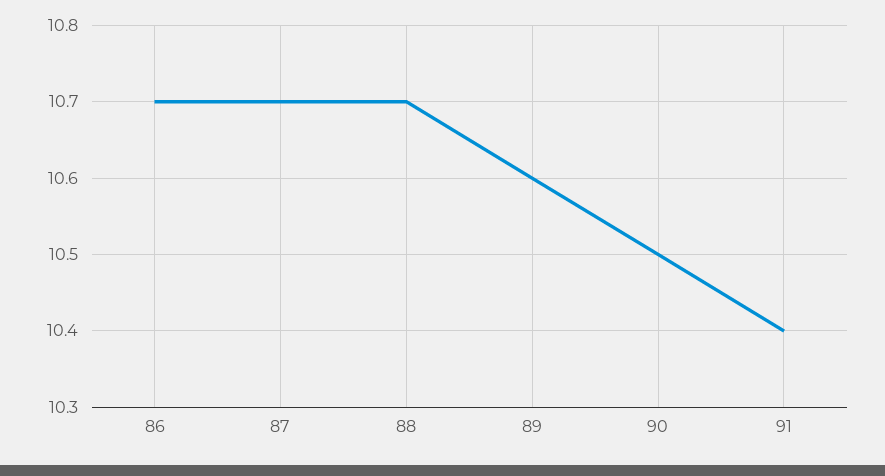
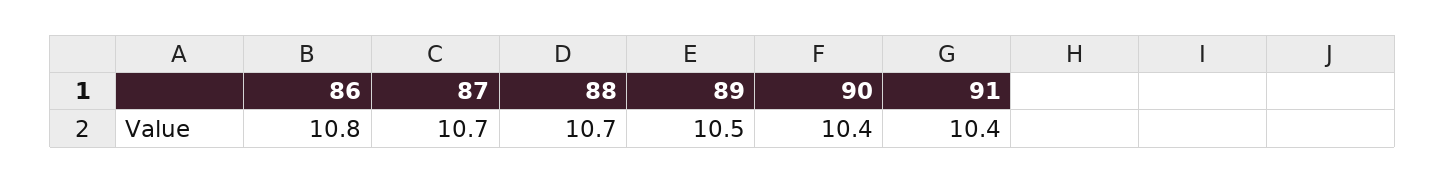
86: 10.7 -> 10.8
89: 10.6 -> 10.5
90: 10.5 -> 10.4

